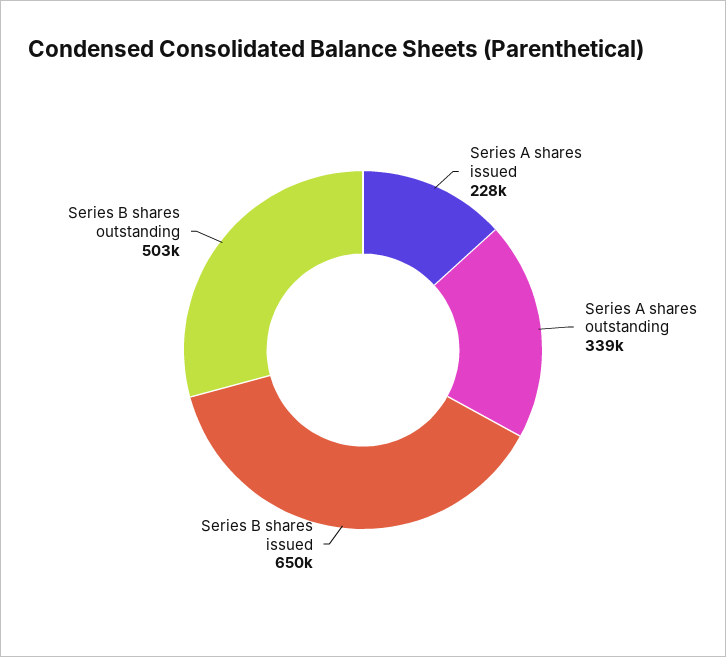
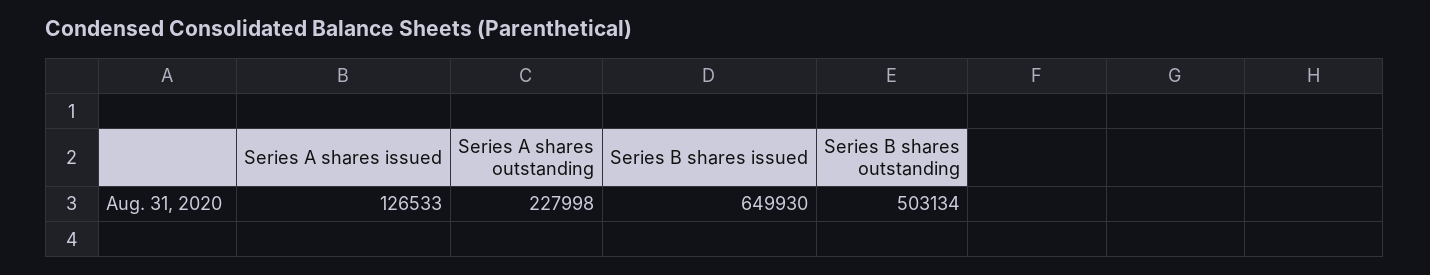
Series A shares issued: 228000 -> 126533
Series A shares outstanding: 339000 -> 227998

